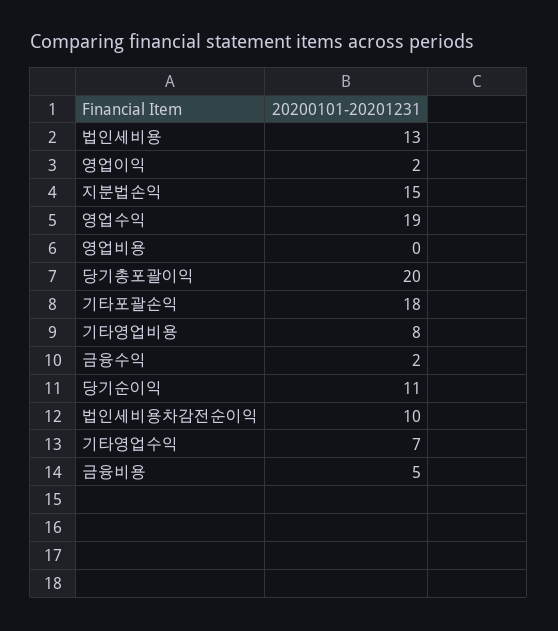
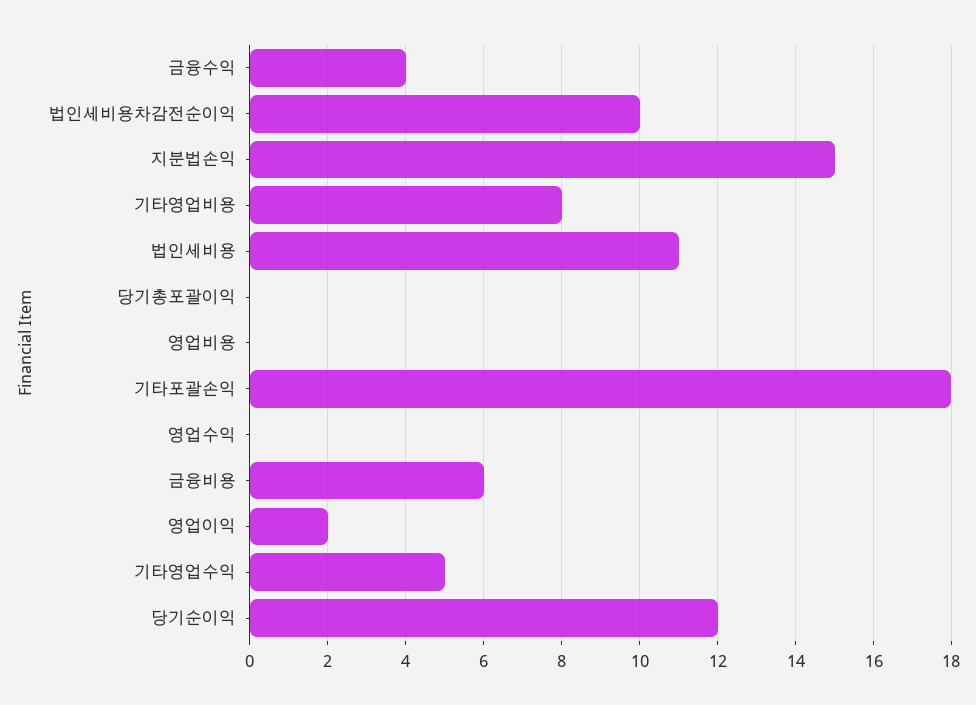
법인세비용: 13 -> 11
영업수익: 19 -> 0
당기총포괄이익: 20 -> 0
금융수익: 2 -> 4
당기순이익: 11 -> 12
기타영업수익: 7 -> 5
금융비용: 5 -> 6

